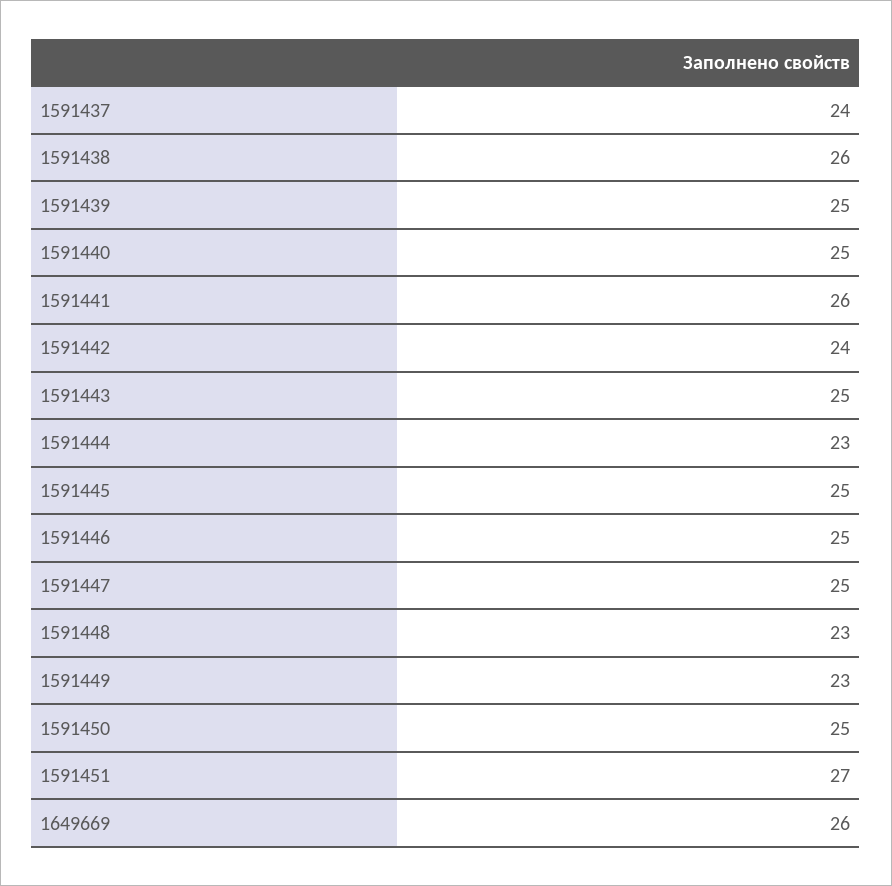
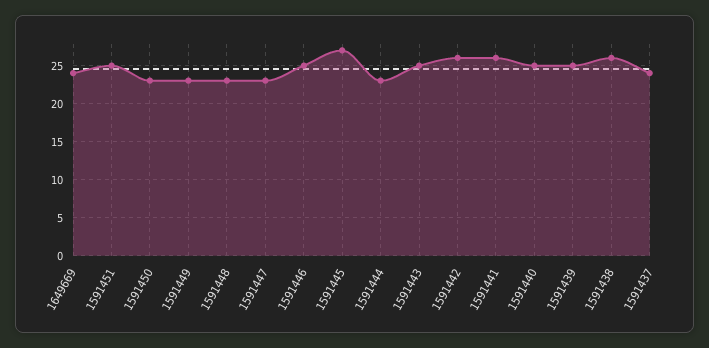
1591442: 24 -> 26
1591445: 25 -> 27
1591447: 25 -> 23
1591450: 25 -> 23
1591451: 27 -> 25
1649669: 26 -> 24

